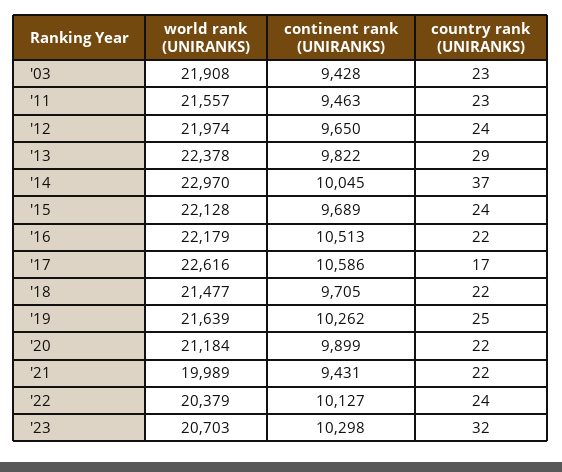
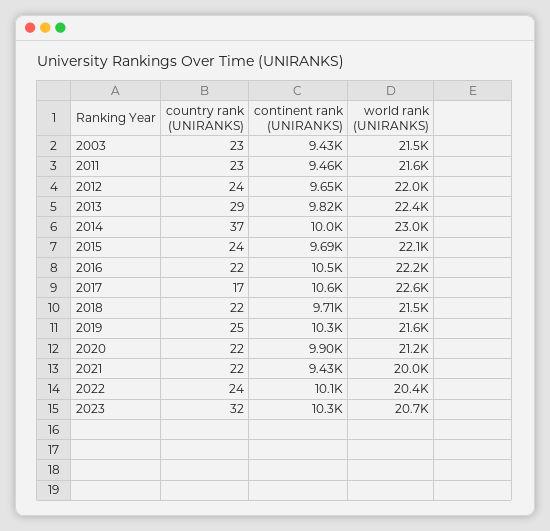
world rank (UNIRANKS), '03: 21908 -> 21500

